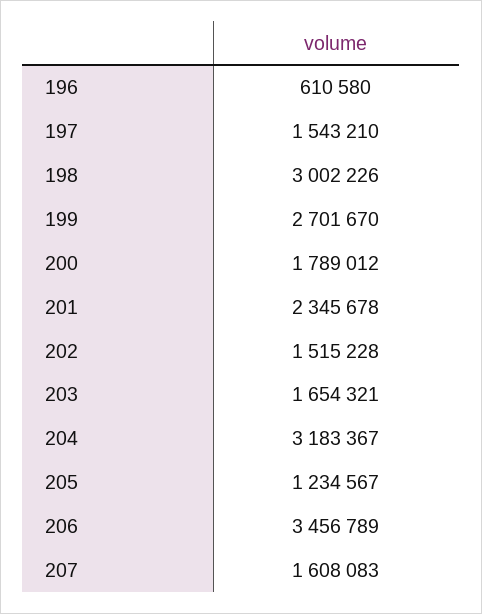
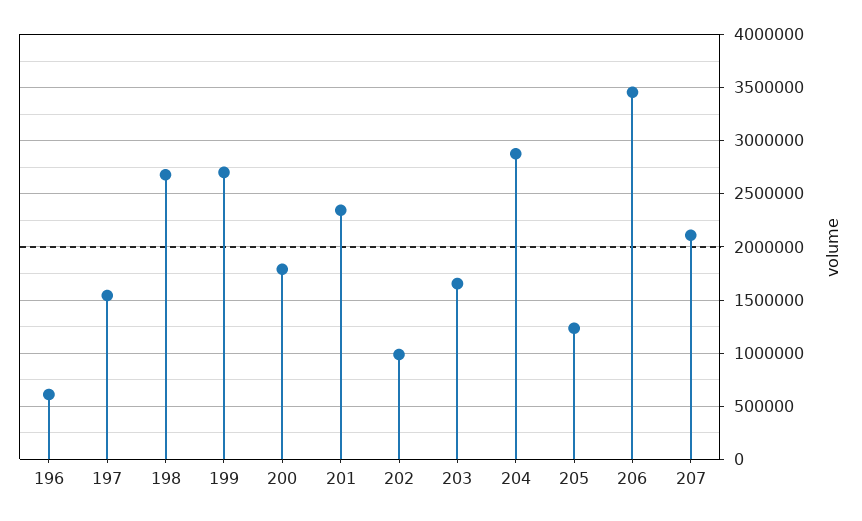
198: 3002226 -> 2700000
202: 1515228 -> 1000000
204: 3183367 -> 2900000
207: 1608083 -> 2100000

